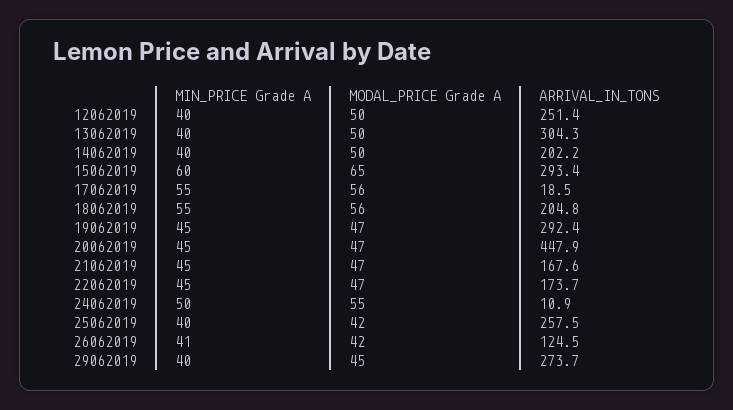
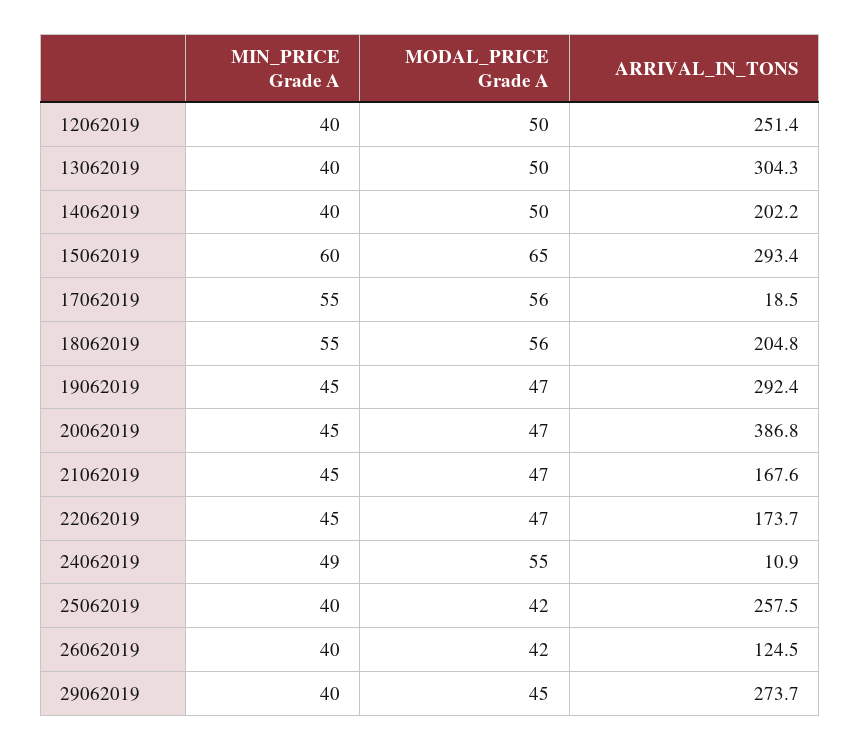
ARRIVAL_IN_TONS, 20062019: 447.9 -> 386.8
MIN_PRICE Grade A, 24062019: 50 -> 49
MIN_PRICE Grade A, 26062019: 41 -> 40

